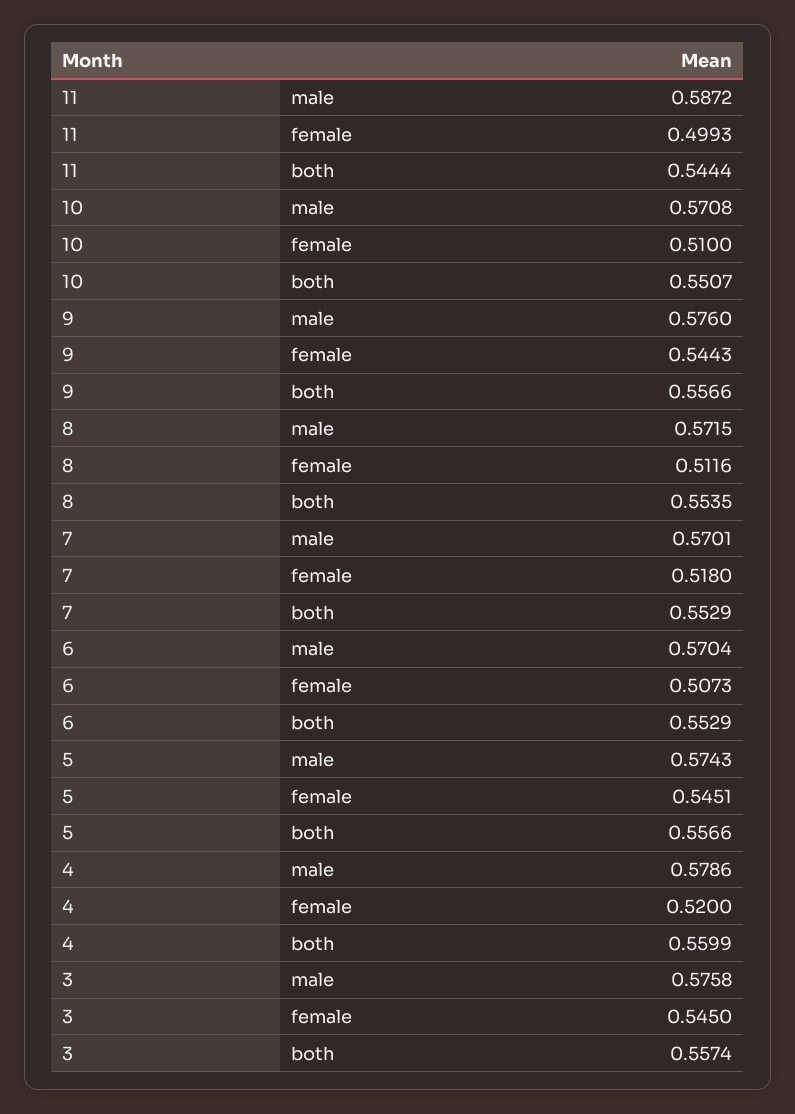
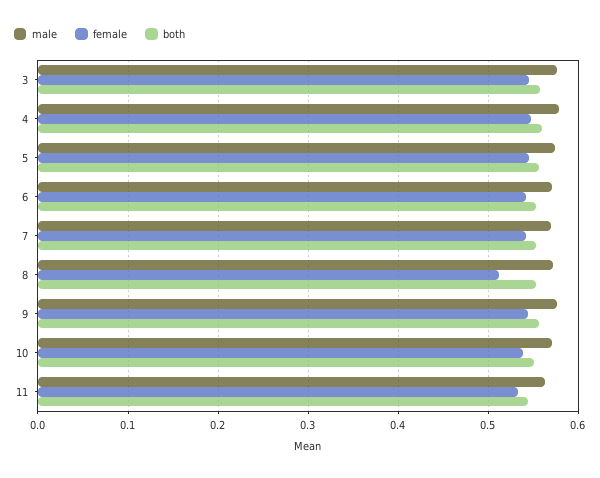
male, 11: 0.5872 -> 0.56
female, 11: 0.4993 -> 0.53
female, 10: 0.51 -> 0.54
female, 7: 0.518 -> 0.54
female, 6: 0.5073 -> 0.54
female, 4: 0.52 -> 0.55

